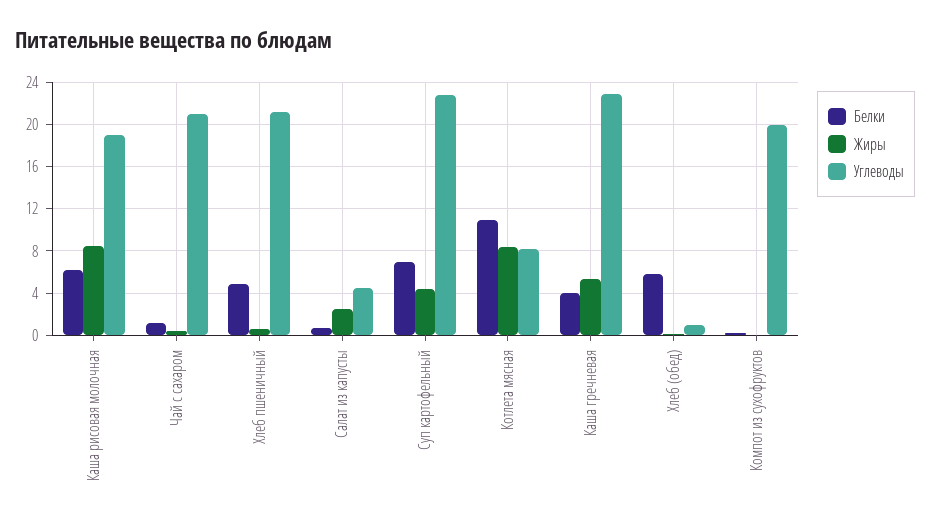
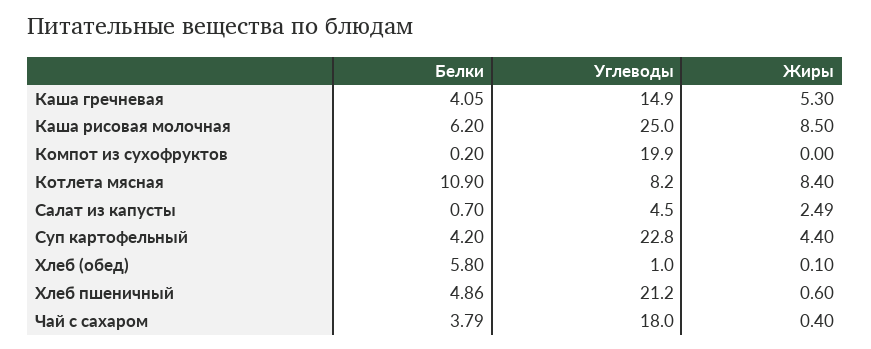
Углеводы, Каша рисовая молочная: 19 -> 25
Белки, Чай с сахаром: 1 -> 3.79
Углеводы, Чай с сахаром: 21 -> 18
Белки, Суп картофельный: 7 -> 4.2
Углеводы, Каша гречневая: 23 -> 14.9

